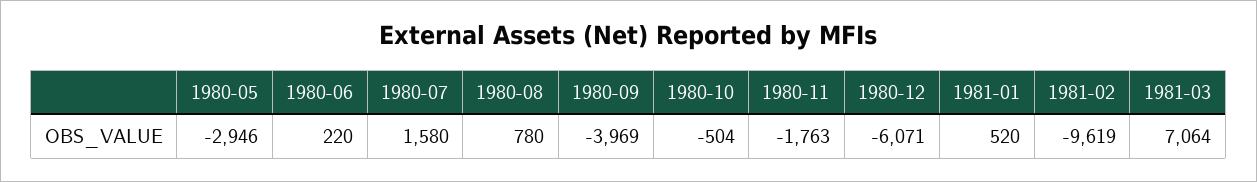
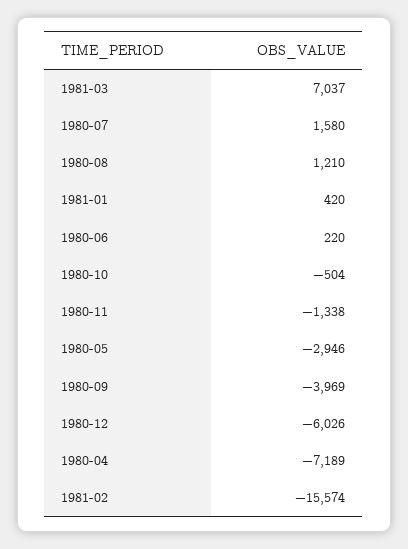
1980-08: 780 -> 1210
1980-11: -1763 -> -1338
1980-12: -6071 -> -6026
1981-01: 520 -> 420
1981-02: -9619 -> -15574
1981-03: 7064 -> 7037
1980-04: none -> -7189

